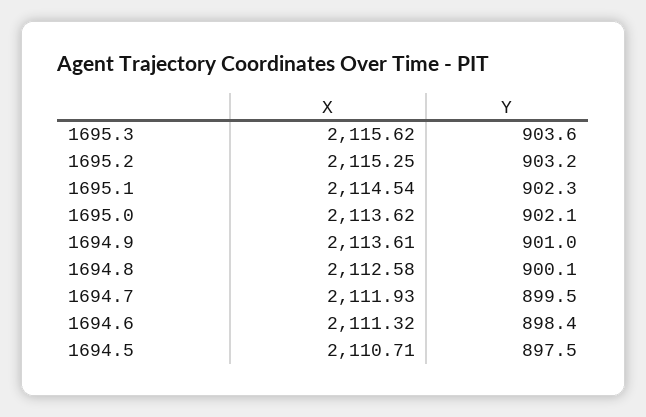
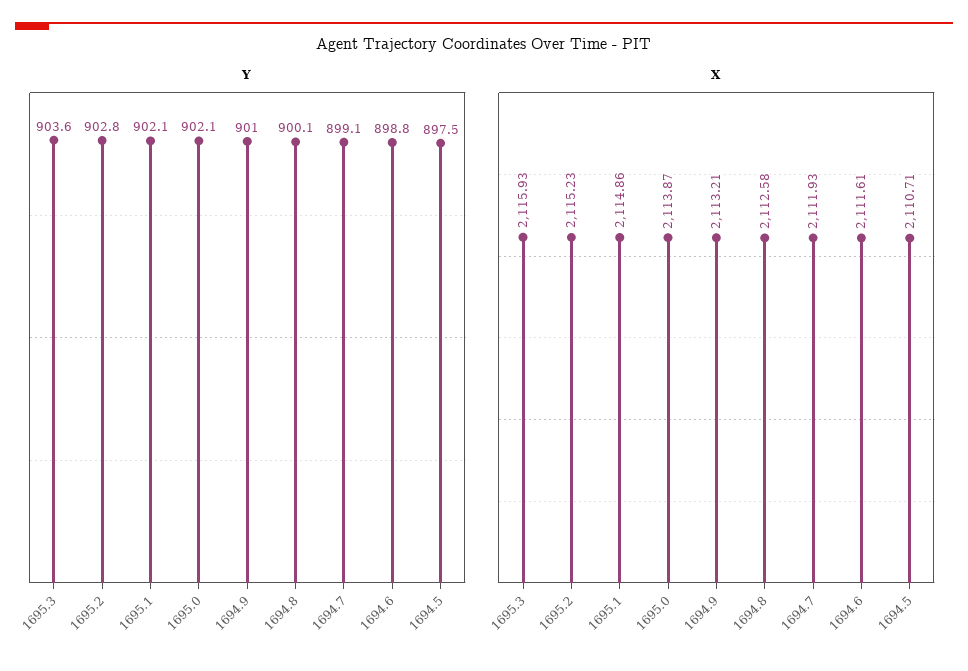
X, 1695.3: 2115.62 -> 2115.93
X, 1695.2: 2115.25 -> 2115.23
Y, 1695.2: 903.2 -> 902.8
X, 1695.1: 2114.54 -> 2114.86
Y, 1695.1: 902.3 -> 902.1
X, 1695.0: 2113.62 -> 2113.87
X, 1694.9: 2113.61 -> 2113.21
Y, 1694.7: 899.5 -> 899.1
X, 1694.6: 2111.32 -> 2111.61
Y, 1694.6: 898.4 -> 898.8

